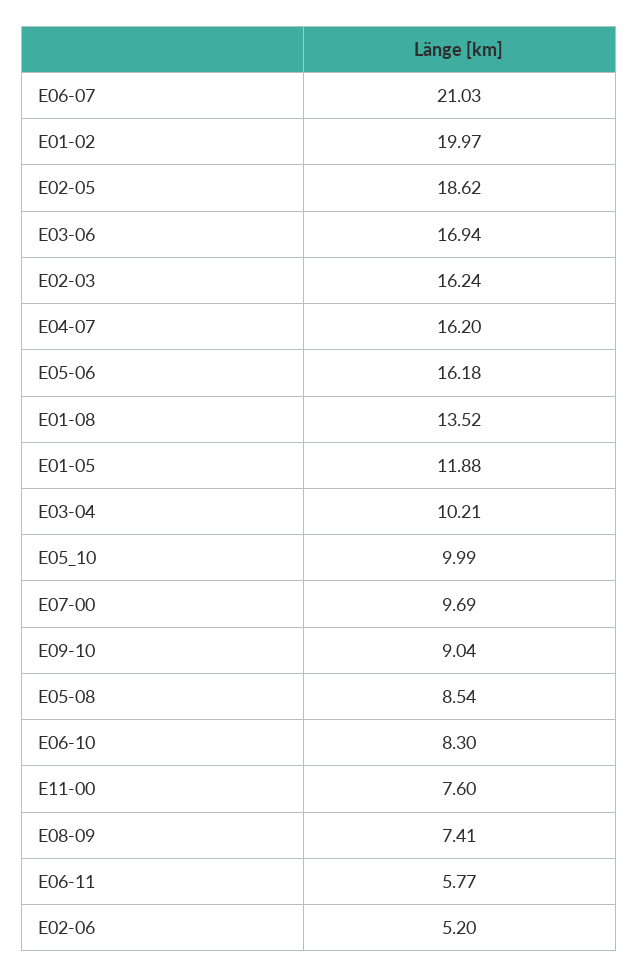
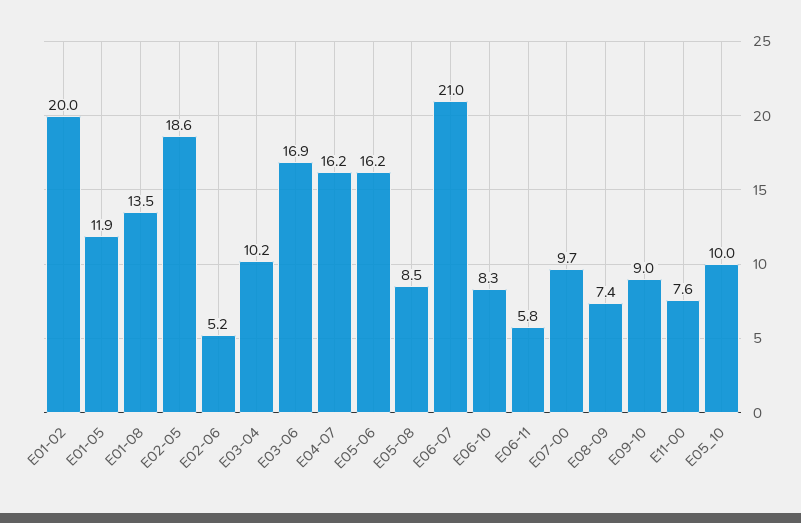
E02-03: 16.24 -> none

